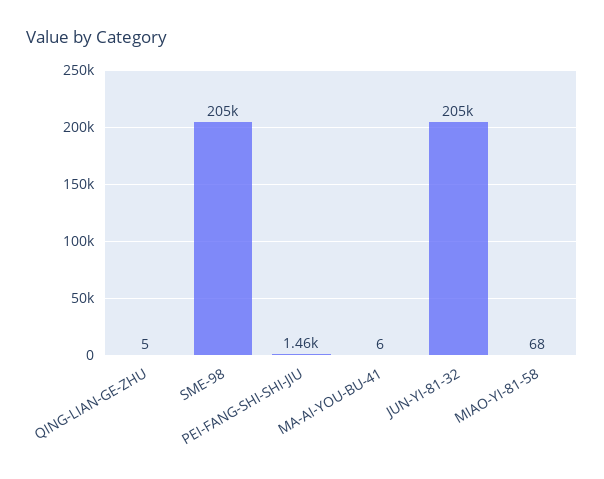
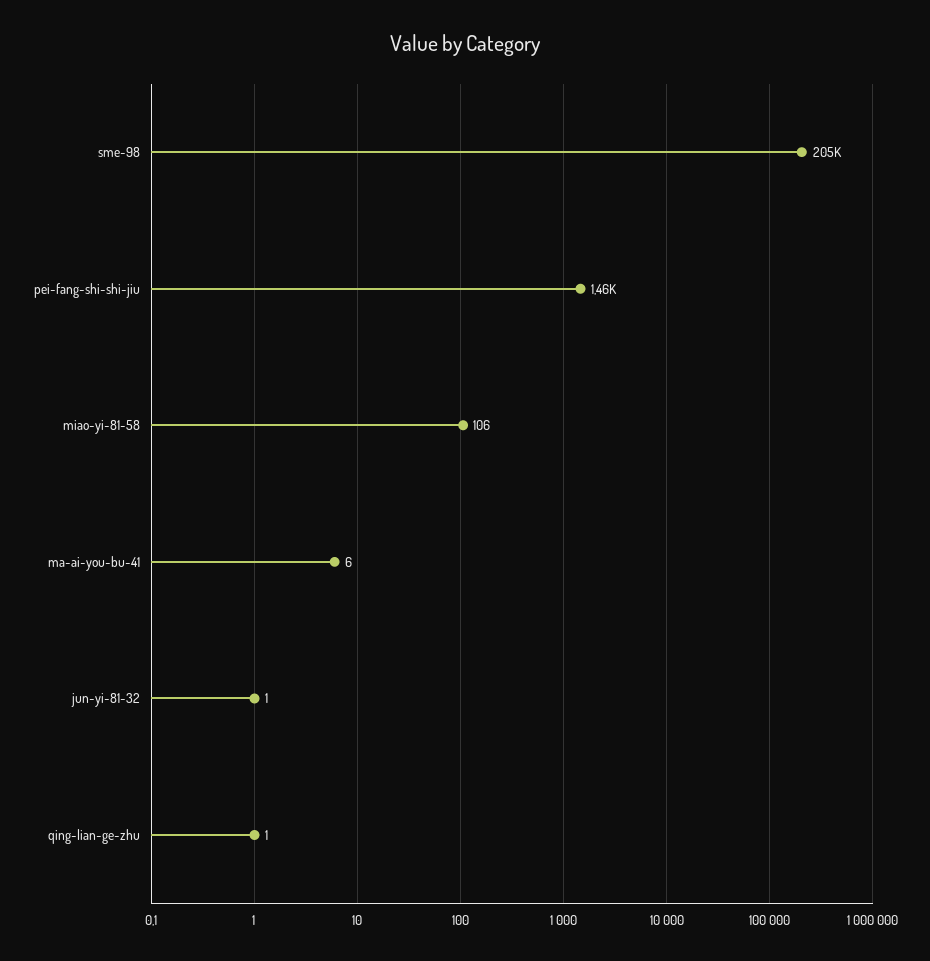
QING-LIAN-GE-ZHU: 5 -> 1
JUN-YI-81-32: 205000 -> 1
MIAO-YI-81-58: 68 -> 106

